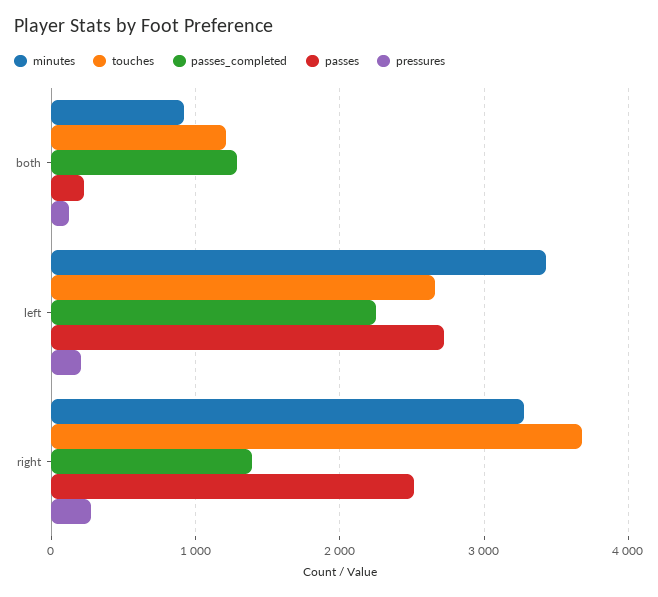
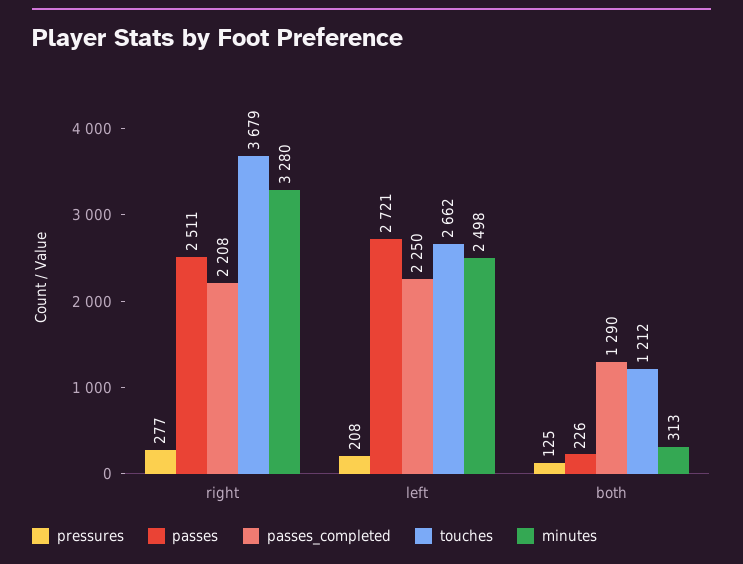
minutes, both: 900 -> 313
minutes, left: 3400 -> 2498
passes_completed, right: 1400 -> 2208

